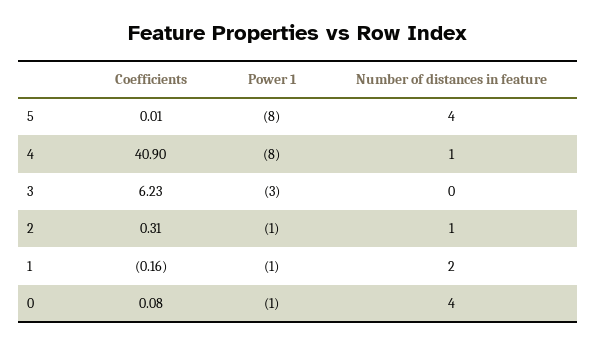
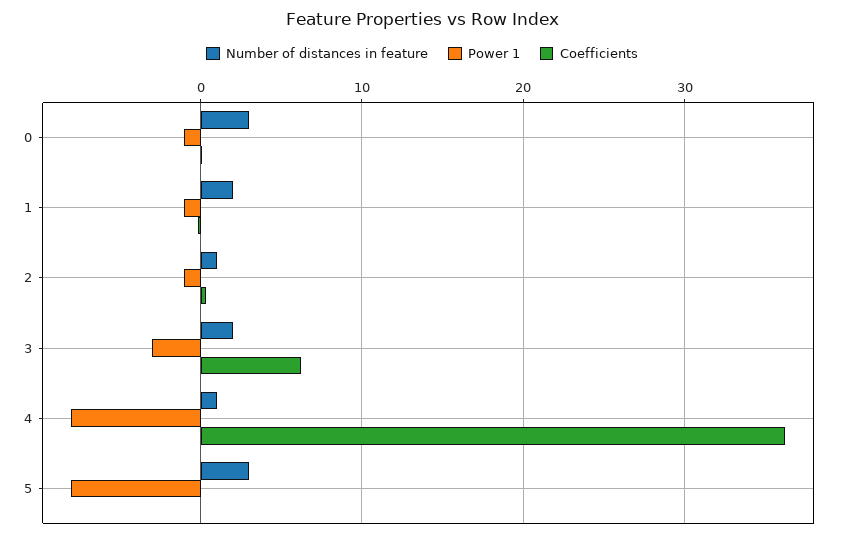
Number of distances in feature, 5: 4 -> 3
Coefficients, 4: 40.9 -> 36
Number of distances in feature, 3: 0 -> 2
Number of distances in feature, 0: 4 -> 3

